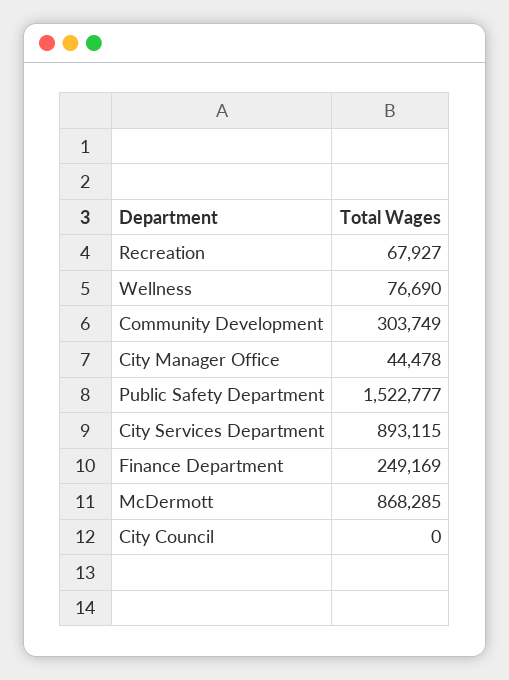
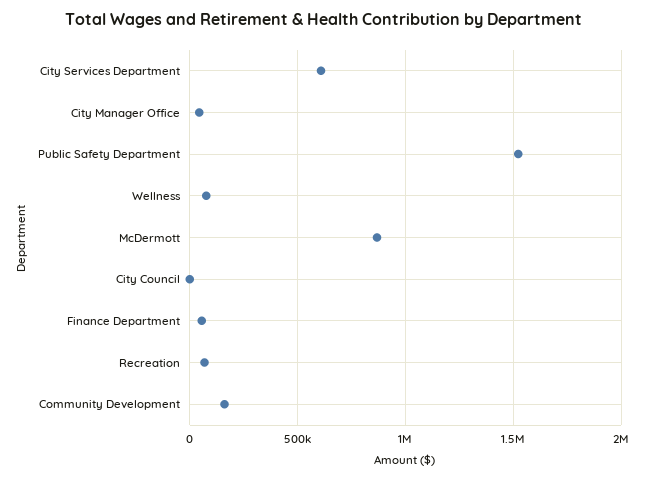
Community Development: 303749 -> 150000
City Services Department: 893115 -> 600000
Finance Department: 249169 -> 50000

